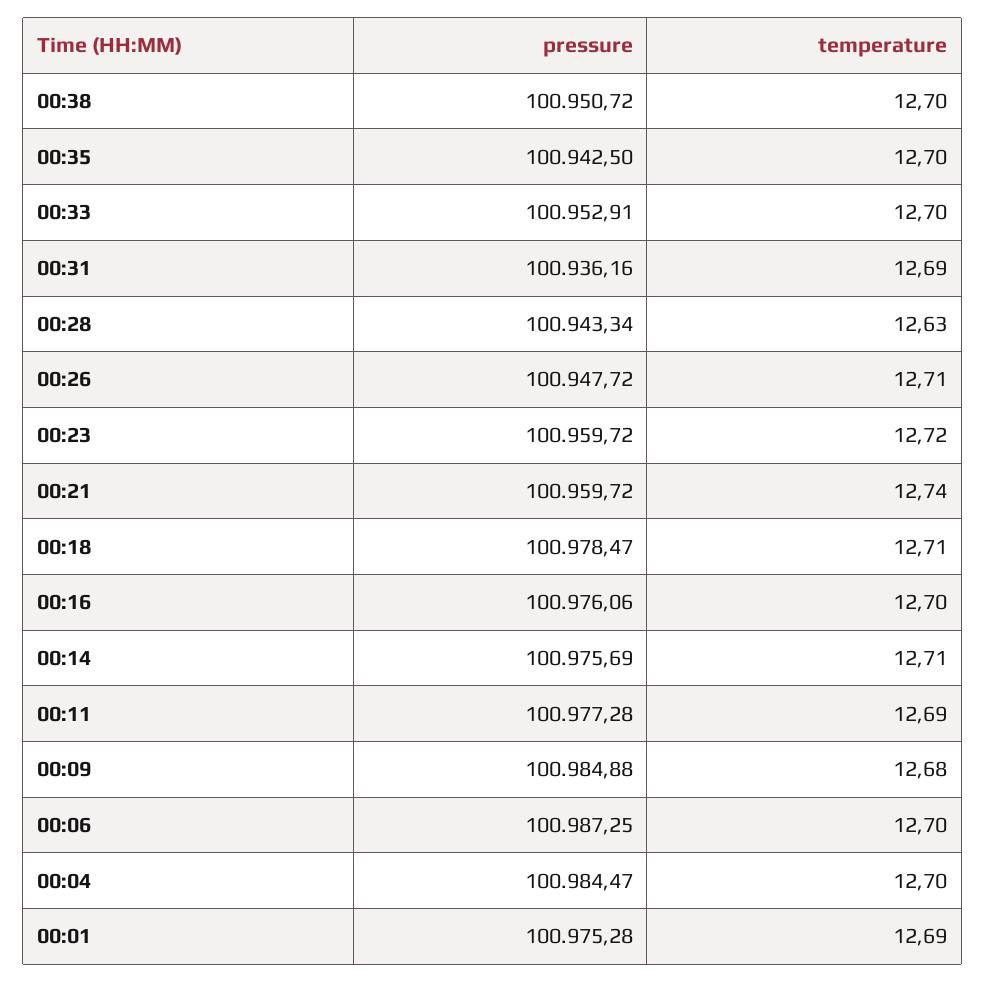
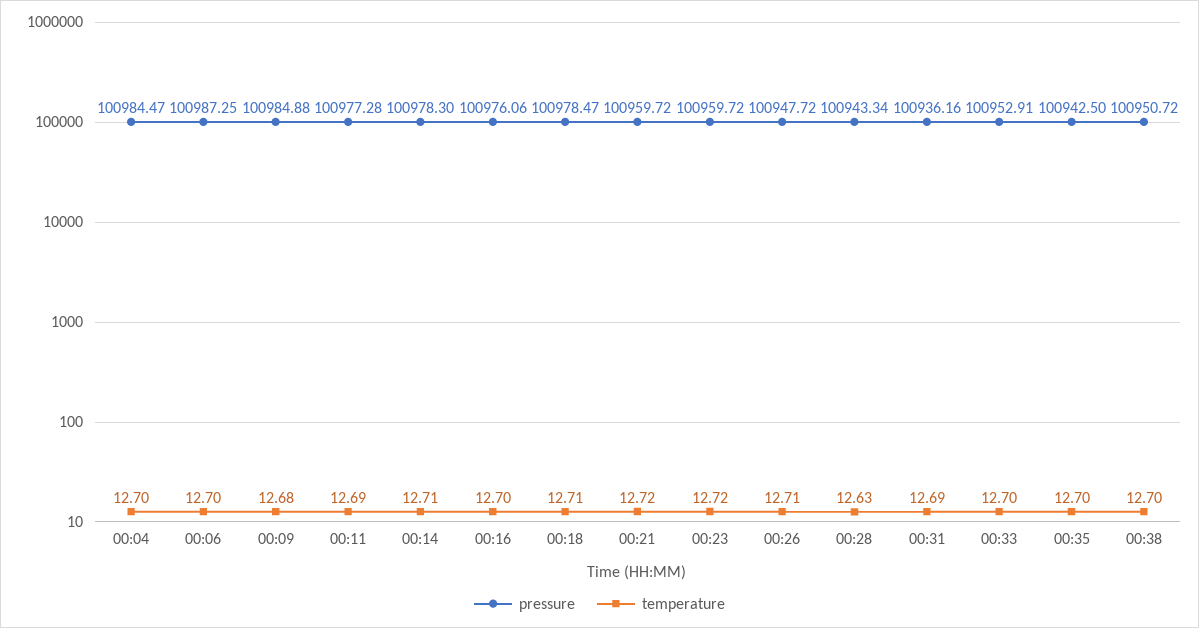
temperature, 00:21: 12.74 -> 12.72
pressure, 00:14: 100975.69 -> 100978.3
pressure, 00:01: 100975.28 -> none
temperature, 00:01: 12.69 -> none

